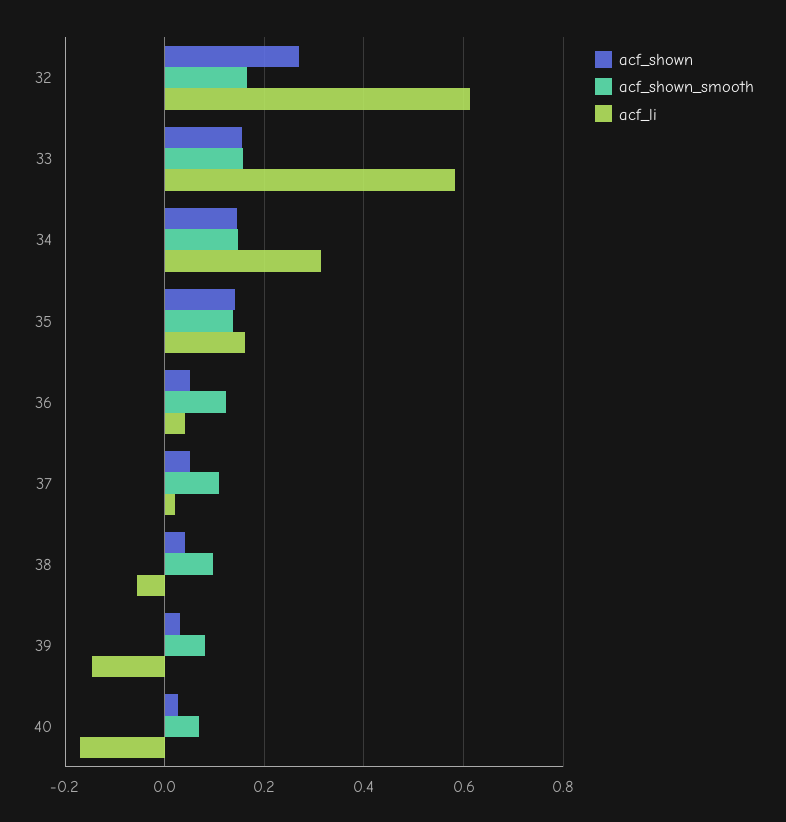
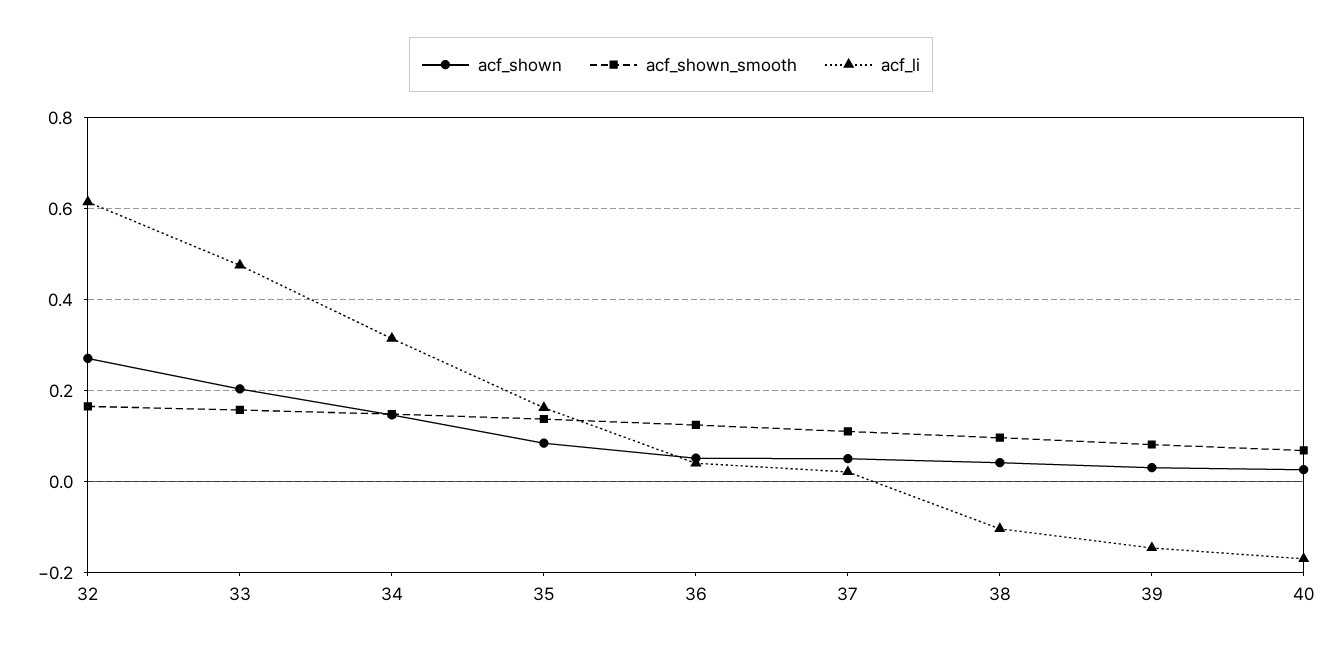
acf_shown, 33: 0.16 -> 0.2
acf_li, 33: 0.58 -> 0.48
acf_shown, 35: 0.14 -> 0.08
acf_li, 38: -0.06 -> -0.1

